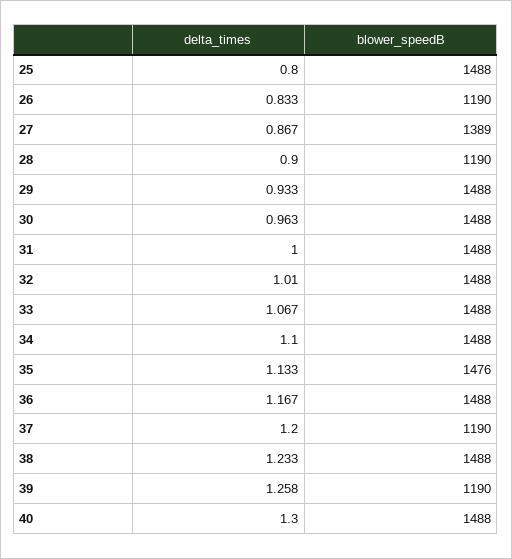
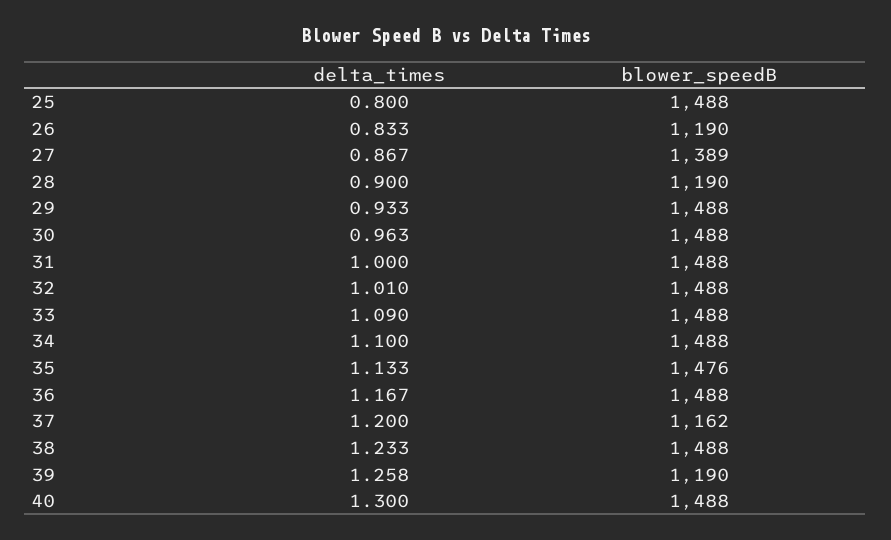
delta_times, 33: 1.067 -> 1.09
blower_speedB, 37: 1190 -> 1162

